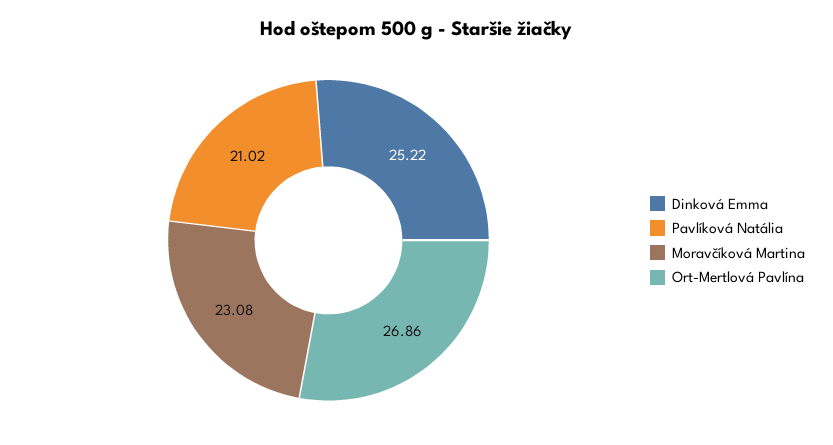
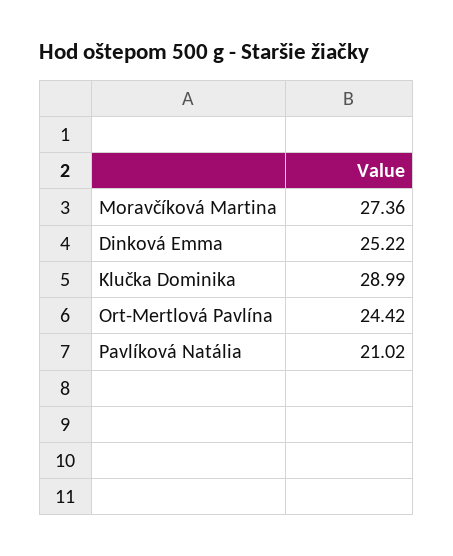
Moravčíková Martina: 23.08 -> 27.36
Ort-Mertlová Pavlína: 26.86 -> 24.42
Klučka Dominika: none -> 28.99

